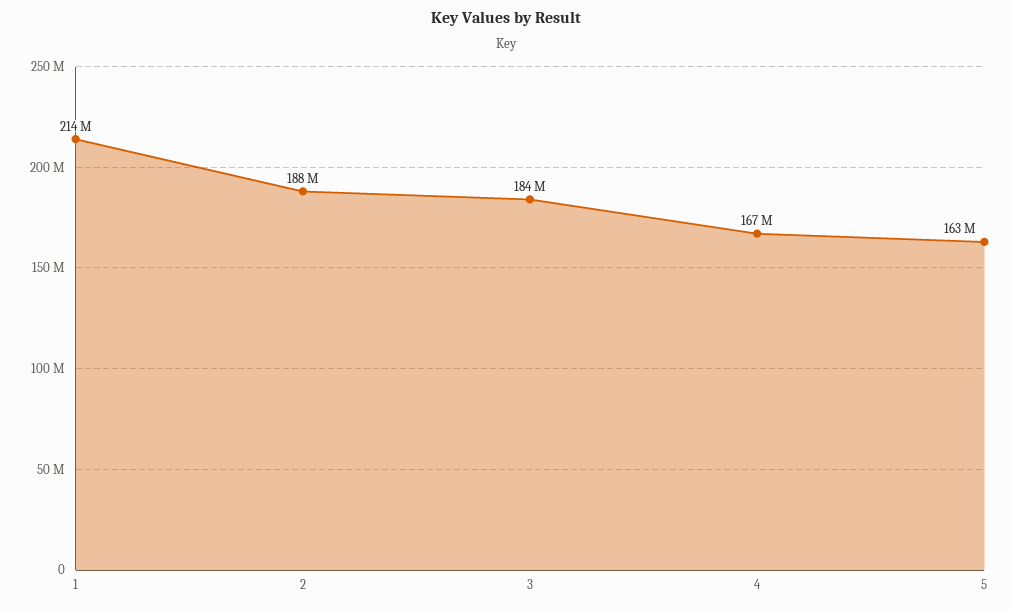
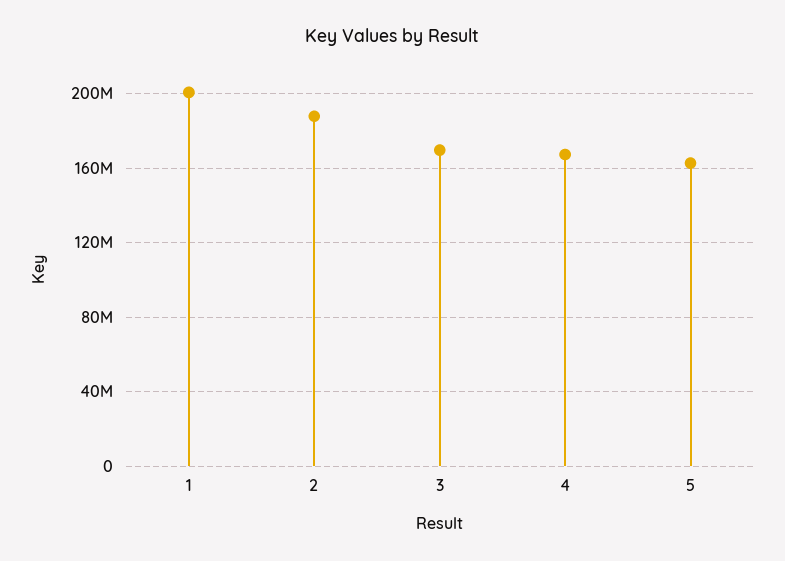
1: 214000000 -> 200000000
3: 184000000 -> 170000000

